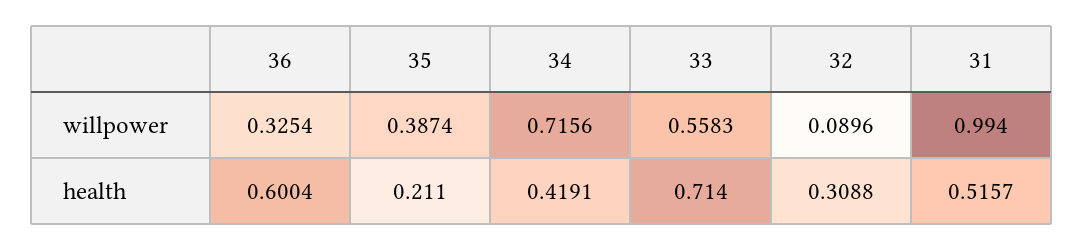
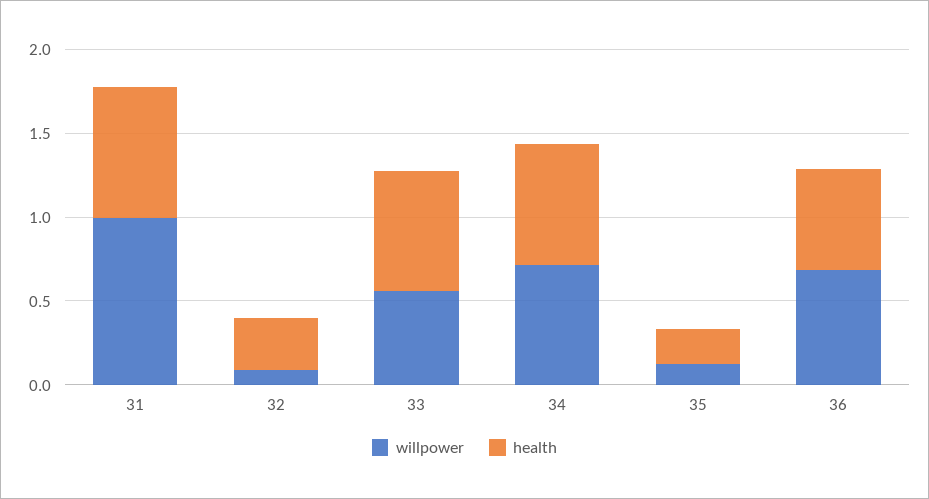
willpower, 36: 0.3254 -> 0.7
willpower, 35: 0.3874 -> 0.1
health, 34: 0.4191 -> 0.7
health, 31: 0.5157 -> 0.8

